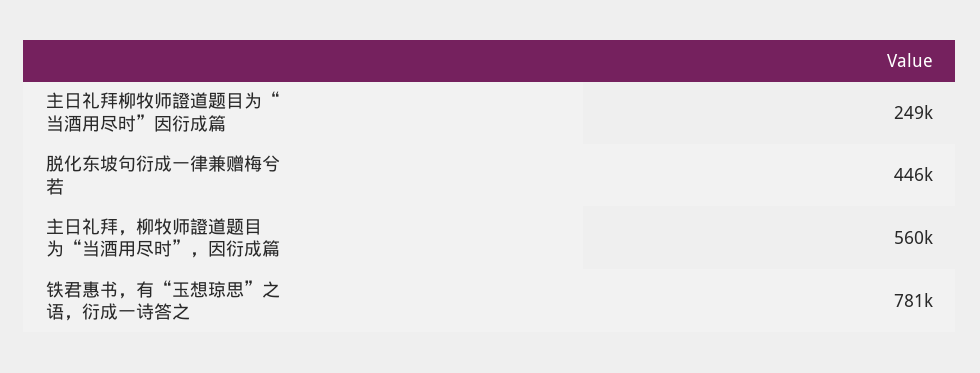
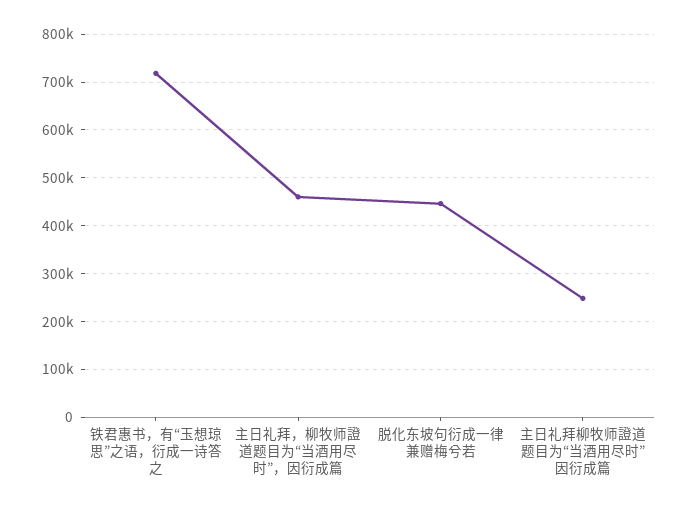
主日礼拜，柳牧师證道题目为“当酒用尽时”，因衍成篇: 560000 -> 460000
铁君惠书，有“玉想琼思”之语，衍成一诗答之: 781000 -> 720000

